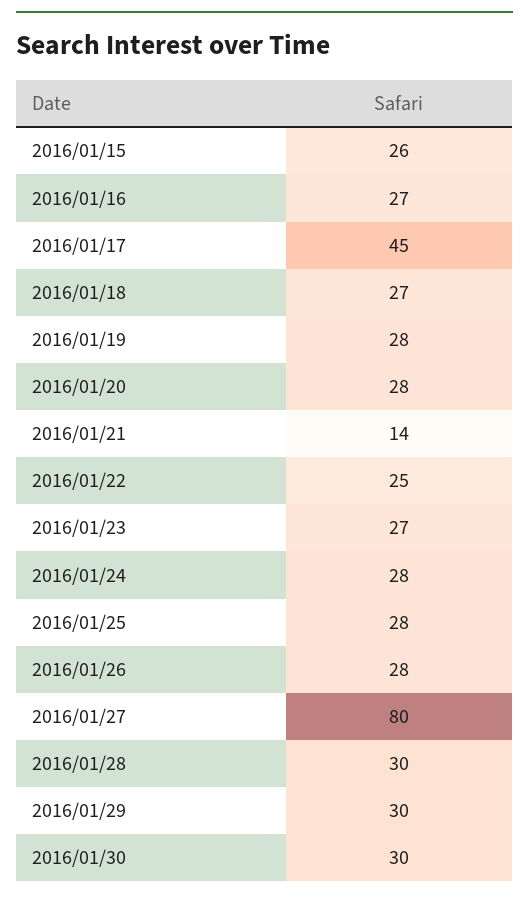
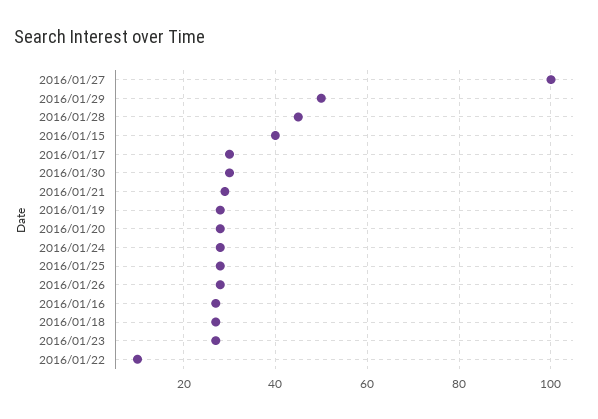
2016/01/15: 26 -> 40
2016/01/17: 45 -> 30
2016/01/21: 14 -> 30
2016/01/22: 25 -> 10
2016/01/27: 80 -> 100
2016/01/28: 30 -> 45
2016/01/29: 30 -> 50

